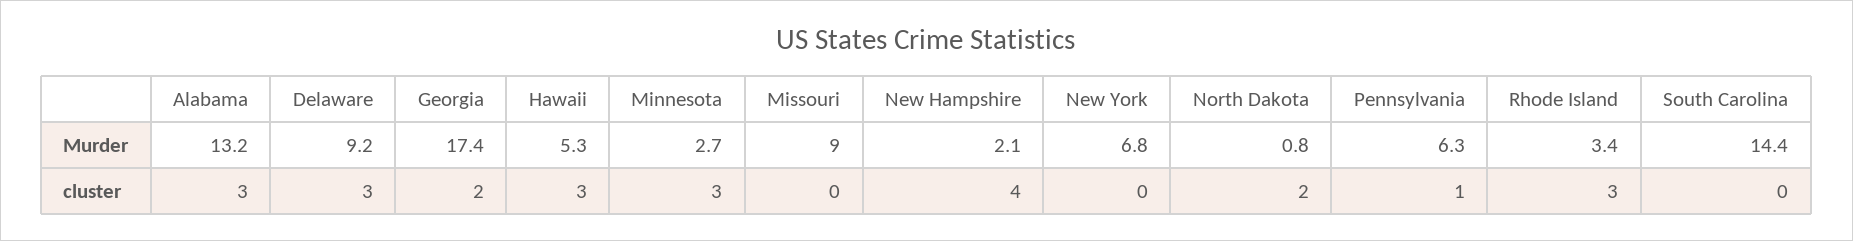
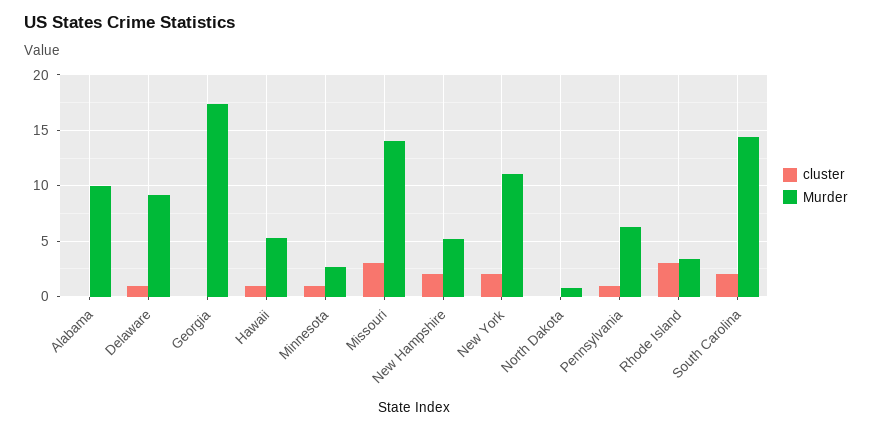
Murder, Alabama: 13.2 -> 10
Murder, Missouri: 9 -> 14
Murder, New Hampshire: 2.1 -> 5
Murder, New York: 6.8 -> 11
cluster, Alabama: 3 -> 0
cluster, Delaware: 3 -> 1
cluster, Georgia: 2 -> 0
cluster, Hawaii: 3 -> 1
cluster, Minnesota: 3 -> 1
cluster, Missouri: 0 -> 3
cluster, New Hampshire: 4 -> 2
cluster, New York: 0 -> 2
cluster, North Dakota: 2 -> 0
cluster, South Carolina: 0 -> 2

